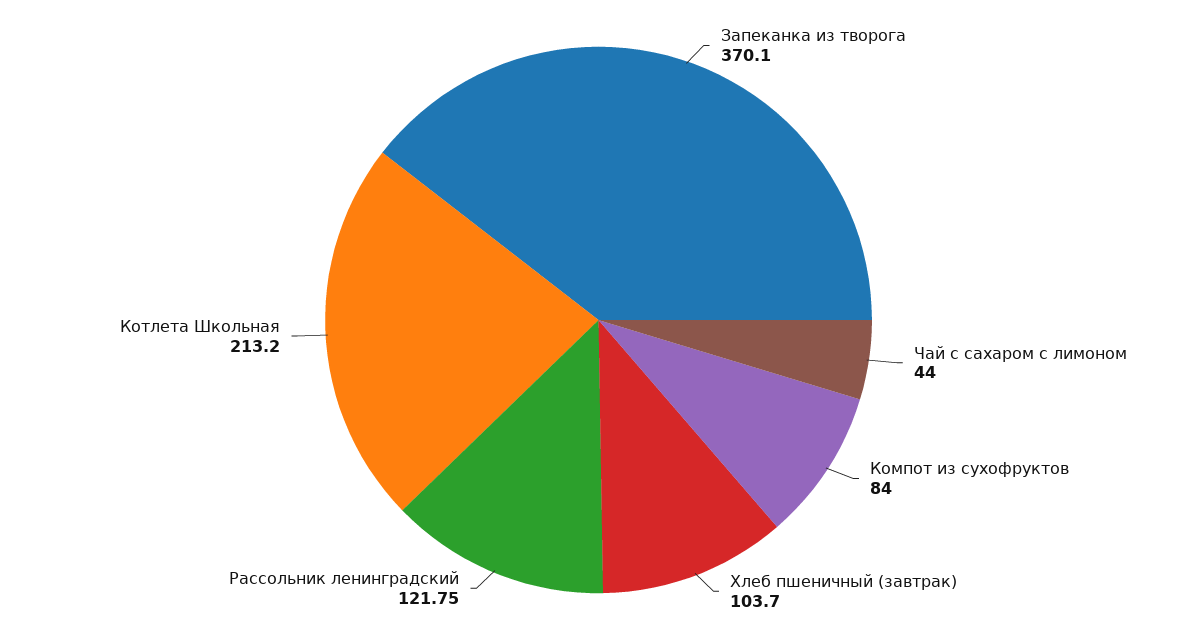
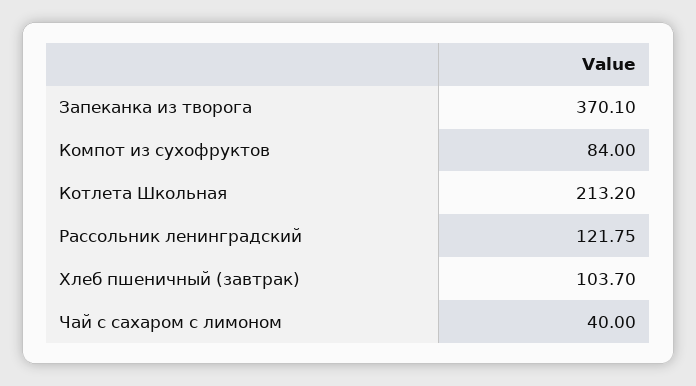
Чай с сахаром с лимоном: 44 -> 40

